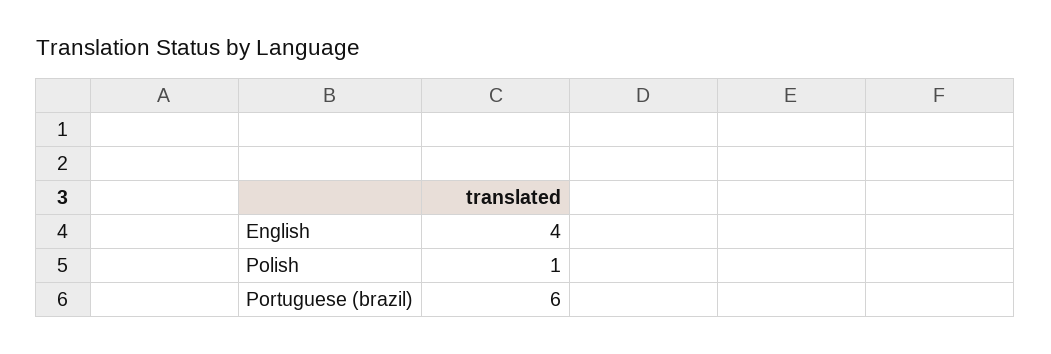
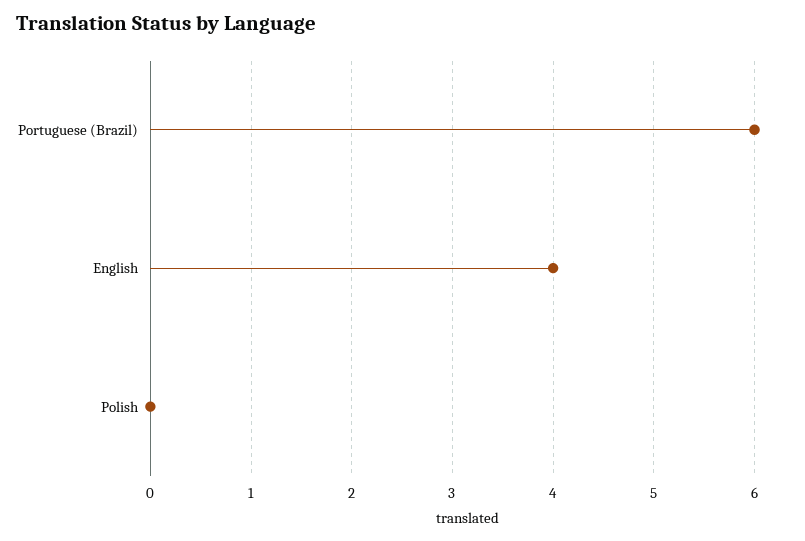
Polish: 1 -> 0

